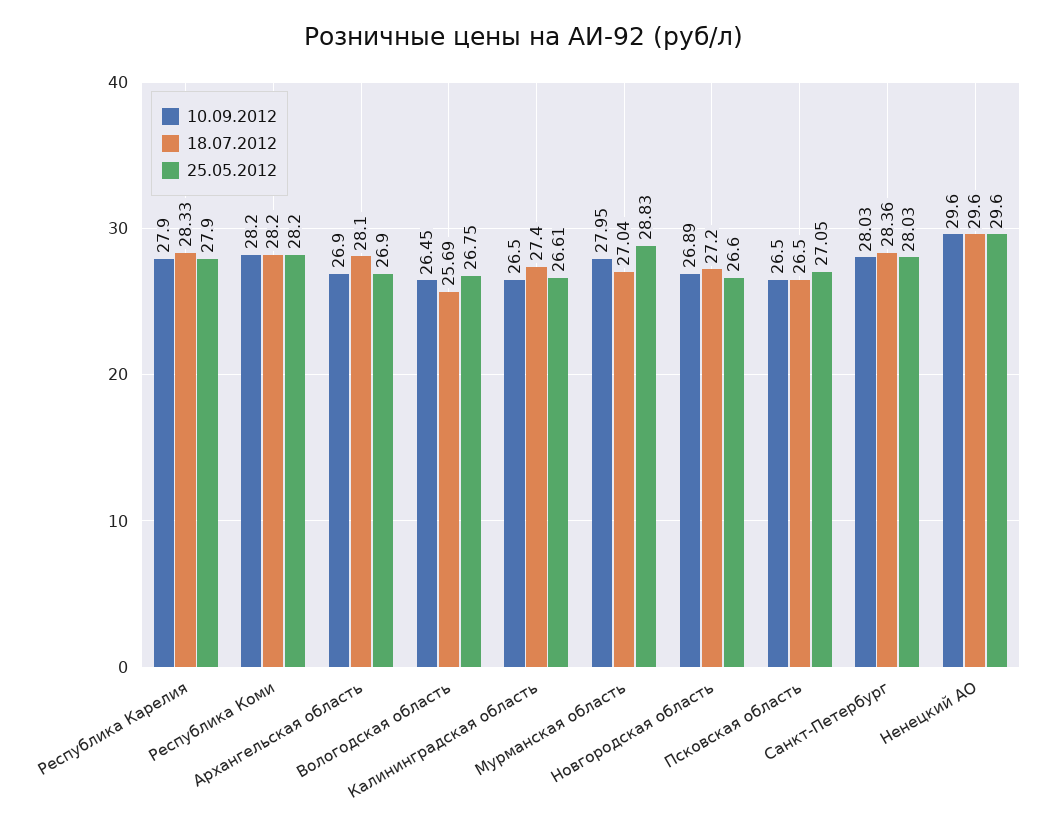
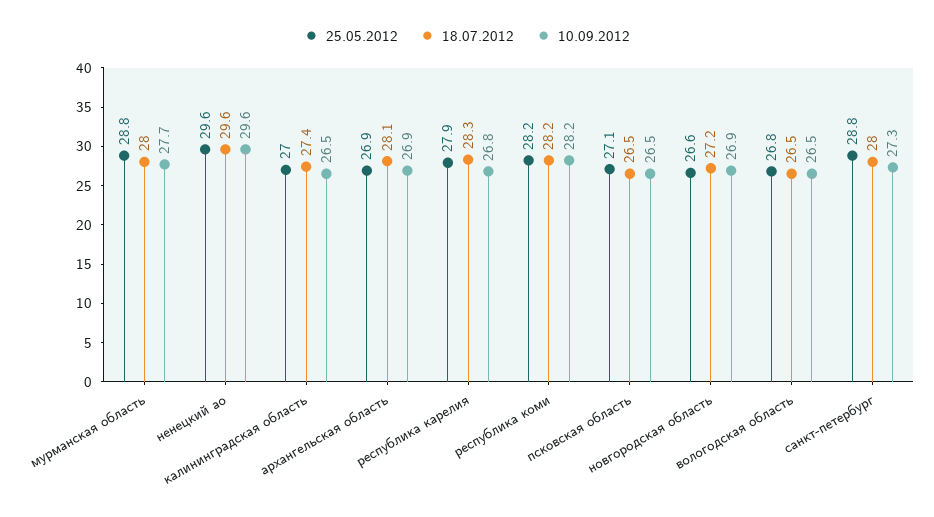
10.09.2012, Республика Карелия: 27.9 -> 26.8
18.07.2012, Вологодская область: 25.69 -> 26.5
25.05.2012, Калининградская область: 26.61 -> 27
10.09.2012, Мурманская область: 27.95 -> 27.7
18.07.2012, Мурманская область: 27.04 -> 28
10.09.2012, Санкт-Петербург: 28.03 -> 27.3
18.07.2012, Санкт-Петербург: 28.36 -> 28
25.05.2012, Санкт-Петербург: 28.03 -> 28.8

